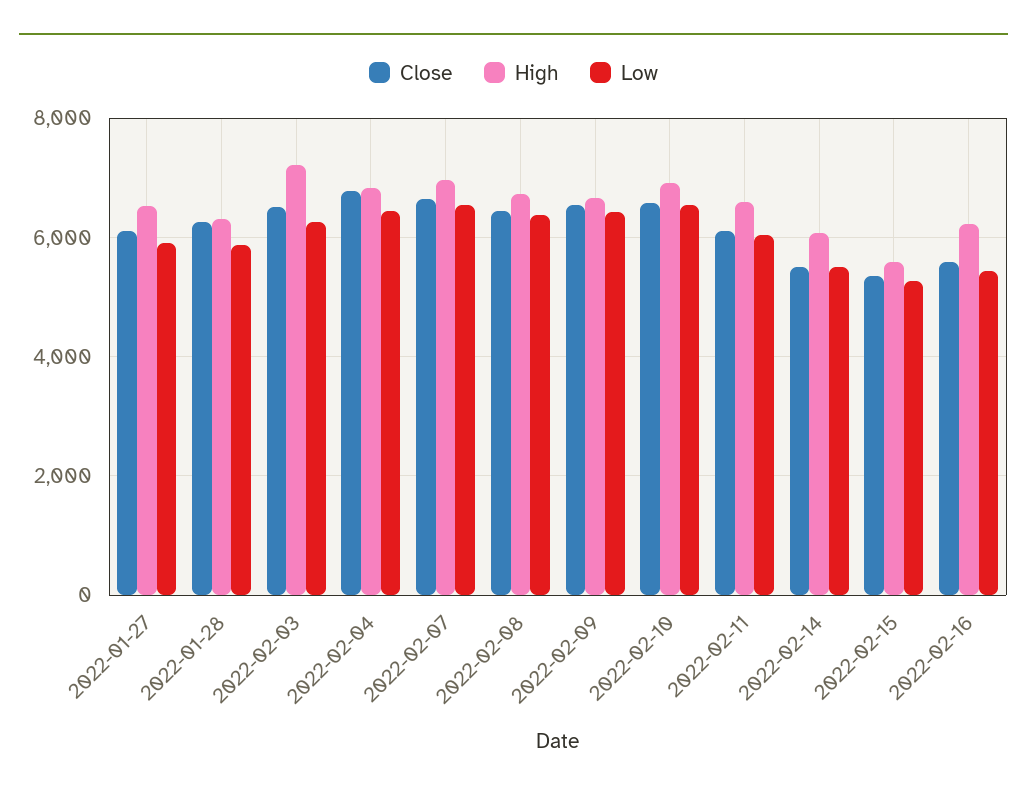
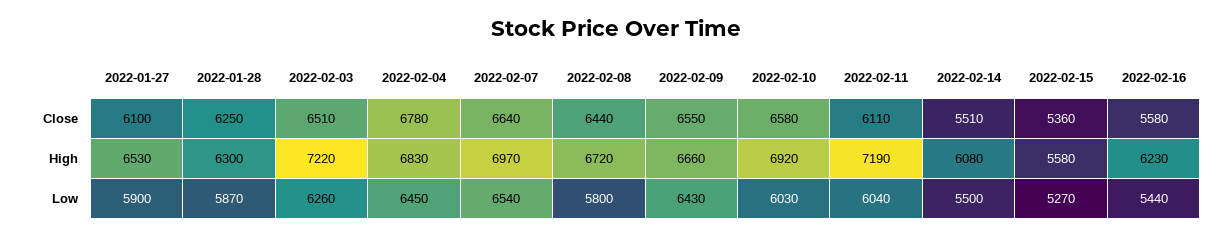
Low, 2022-02-08: 6400 -> 5800
Low, 2022-02-10: 6600 -> 6030
High, 2022-02-11: 6600 -> 7190

